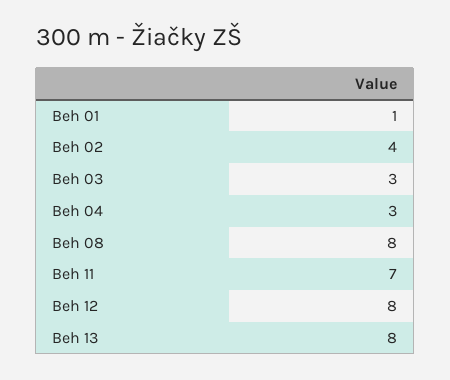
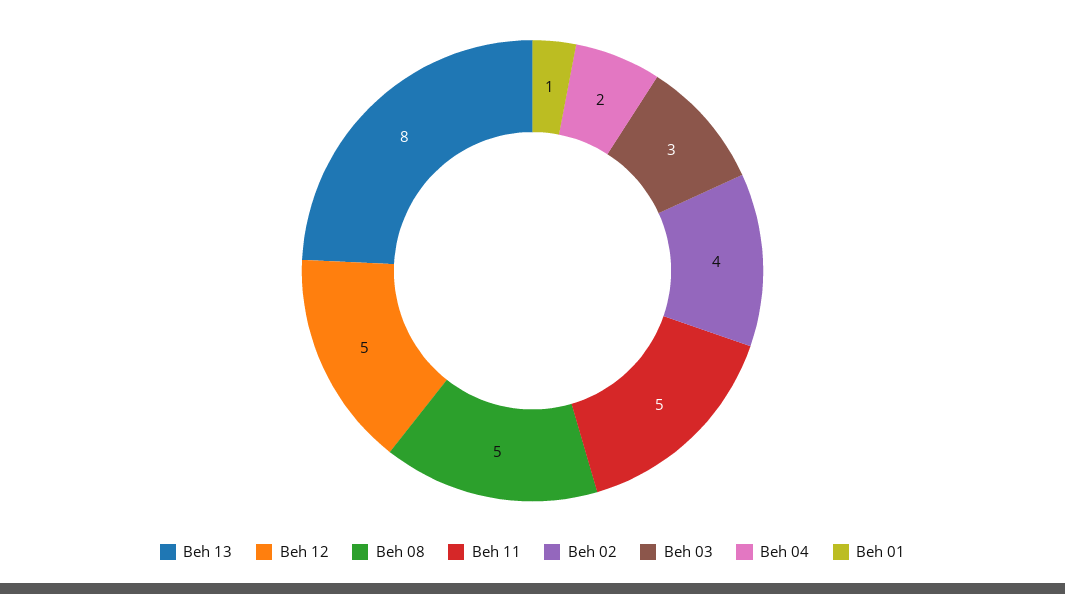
Beh 04: 3 -> 2
Beh 08: 8 -> 5
Beh 11: 7 -> 5
Beh 12: 8 -> 5

